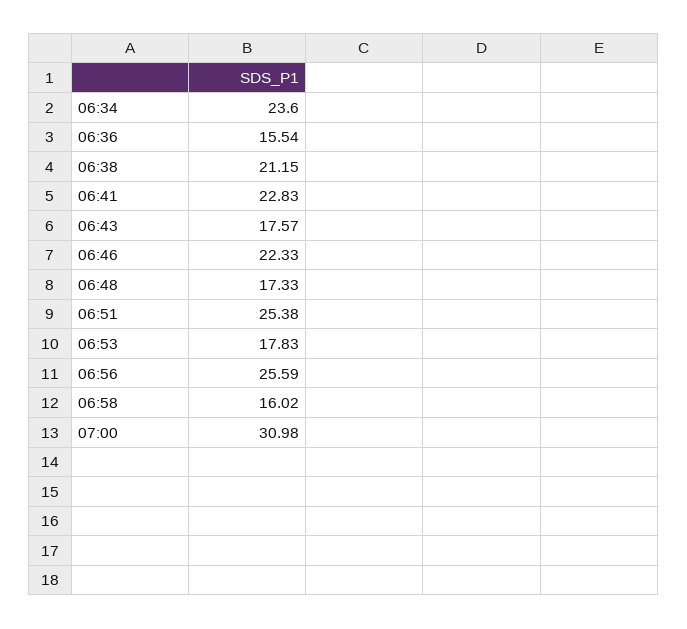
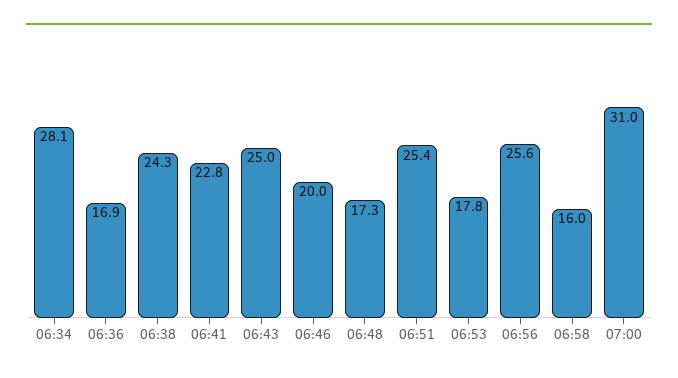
06:34: 23.6 -> 28.1
06:36: 15.54 -> 16.9
06:38: 21.15 -> 24.3
06:43: 17.57 -> 25
06:46: 22.33 -> 20

